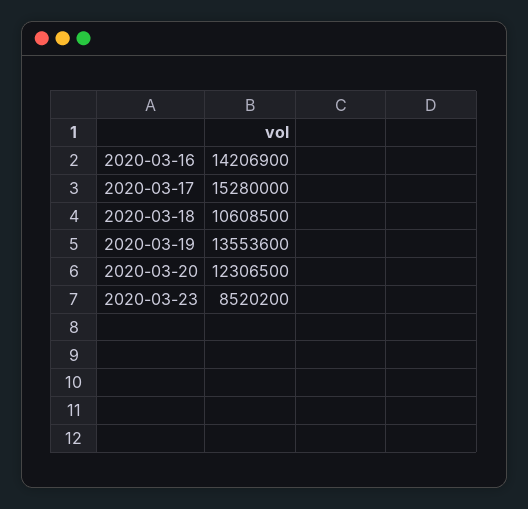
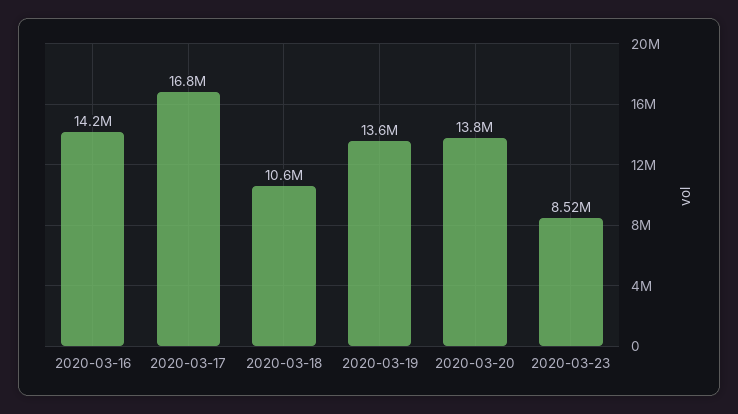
2020-03-17: 15280000 -> 16800000
2020-03-20: 12306500 -> 13800000

